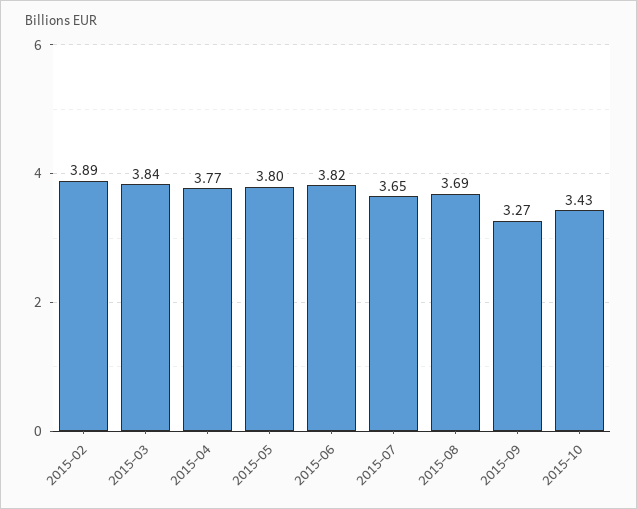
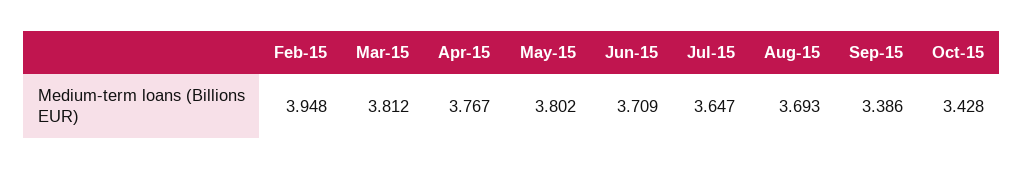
2015-02: 3.89 -> 3.948
2015-03: 3.84 -> 3.812
2015-06: 3.82 -> 3.709
2015-09: 3.27 -> 3.386

